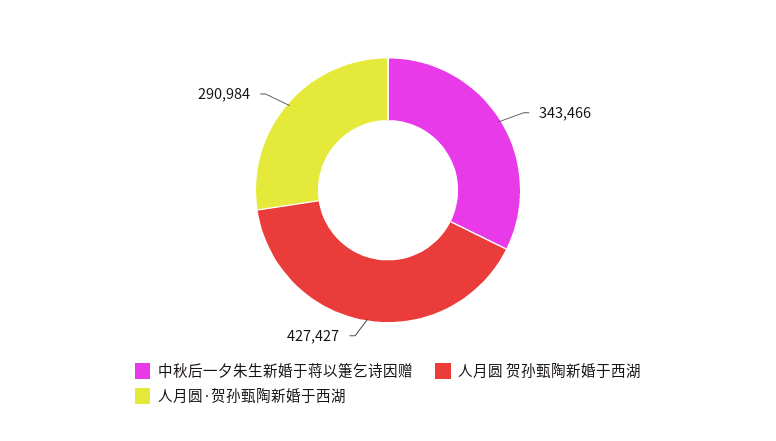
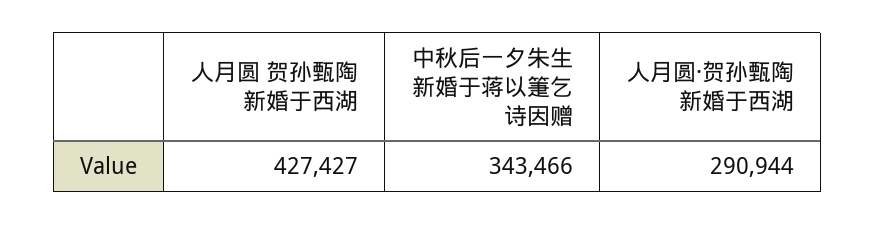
人月圆·贺孙甄陶新婚于西湖: 290984 -> 290944

